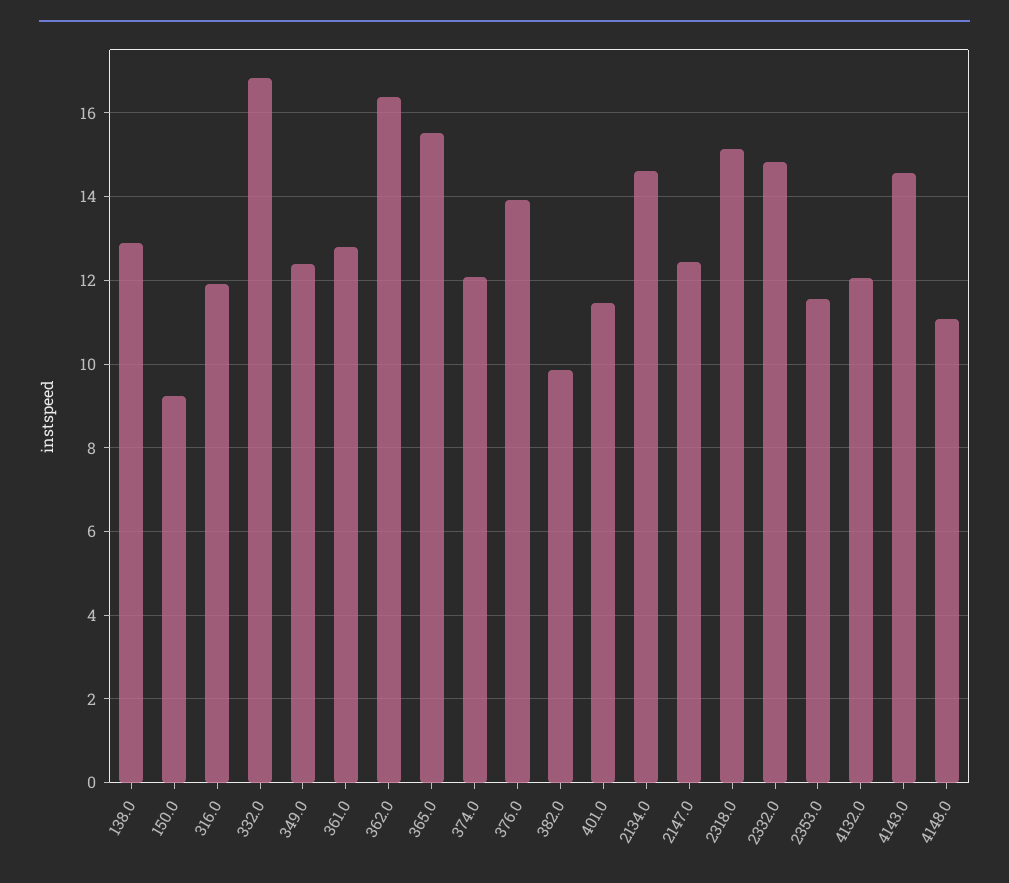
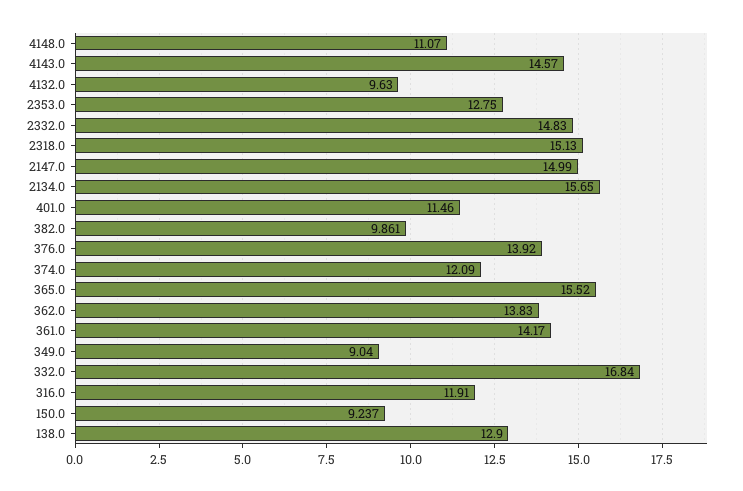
349.0: 12.4 -> 9.04
361.0: 12.8 -> 14.17
362.0: 16.4 -> 13.83
2134.0: 14.6 -> 15.65
2147.0: 12.4 -> 14.99
2353.0: 11.6 -> 12.75
4132.0: 12 -> 9.63

